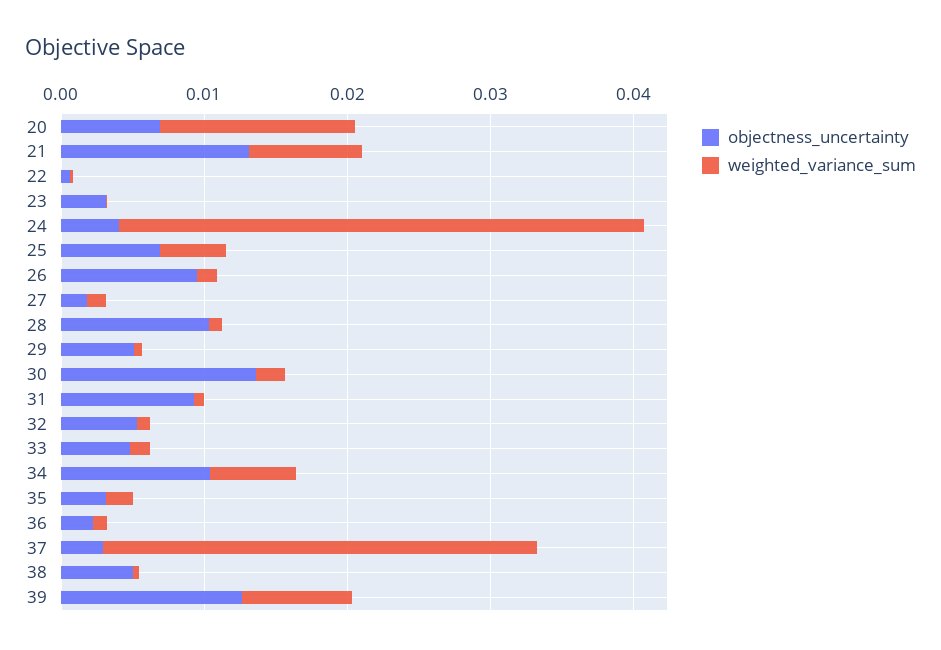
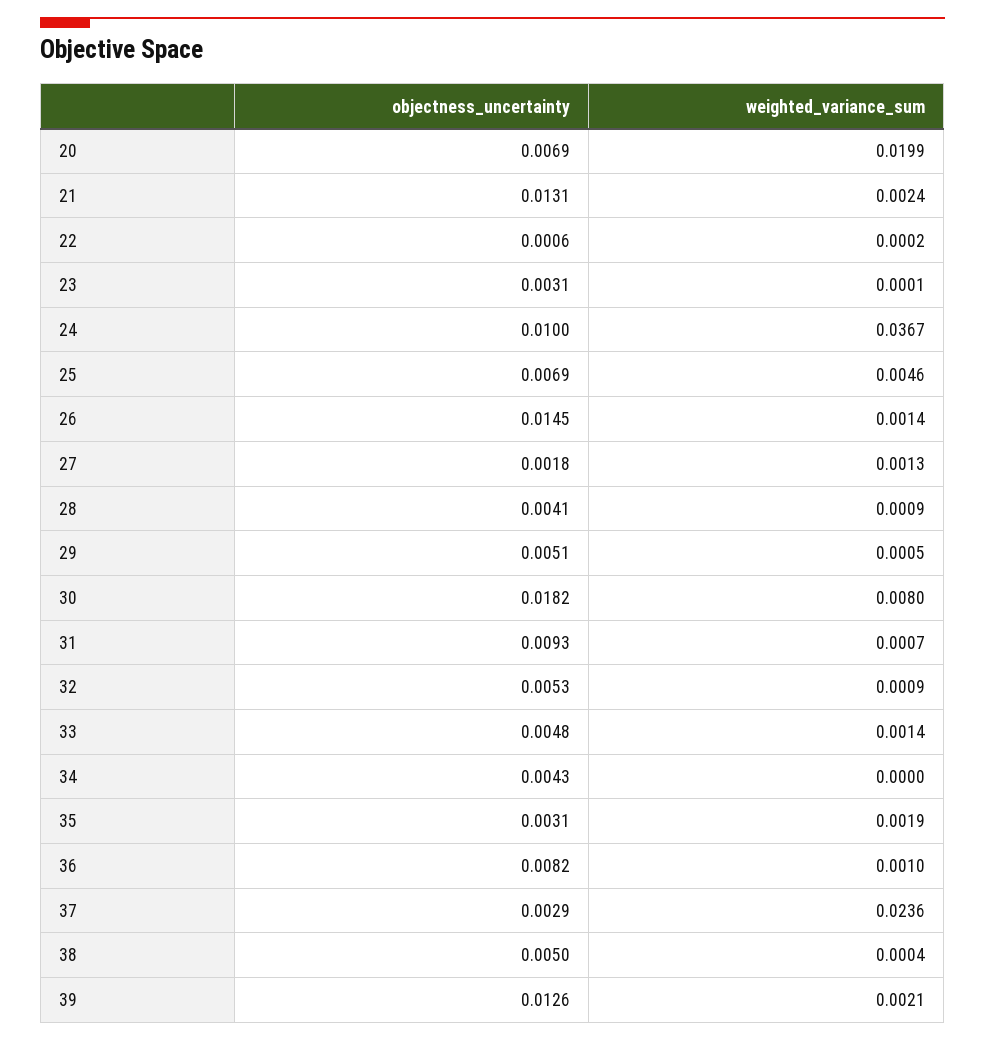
weighted_variance_sum, 20: 0.014 -> 0.0199
weighted_variance_sum, 21: 0.008 -> 0.0024
objectness_uncertainty, 24: 0.004 -> 0.01
objectness_uncertainty, 26: 0.01 -> 0.0145
objectness_uncertainty, 28: 0.01 -> 0.0041
objectness_uncertainty, 30: 0.014 -> 0.0182
weighted_variance_sum, 30: 0.002 -> 0.008
objectness_uncertainty, 34: 0.01 -> 0.0043
weighted_variance_sum, 34: 0.006 -> 0
objectness_uncertainty, 36: 0.002 -> 0.0082
weighted_variance_sum, 37: 0.03 -> 0.0236
weighted_variance_sum, 39: 0.008 -> 0.0021

